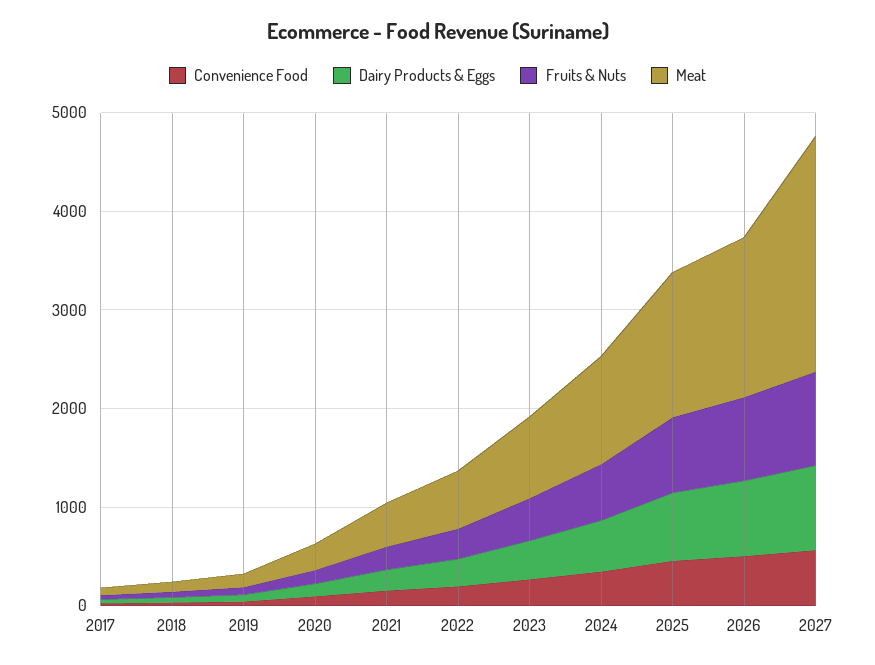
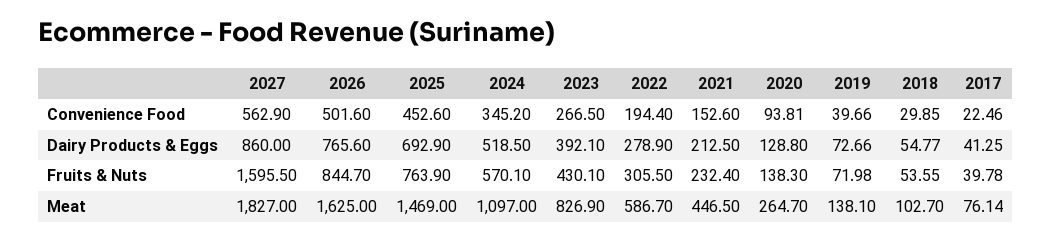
Fruits & Nuts, 2027: 1000 -> 1595.5
Meat, 2027: 2400 -> 1827

